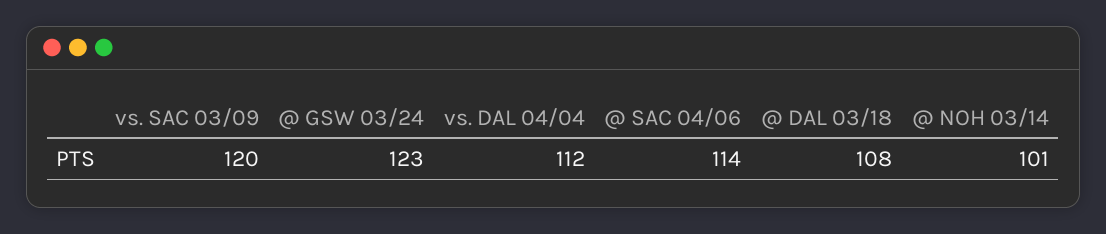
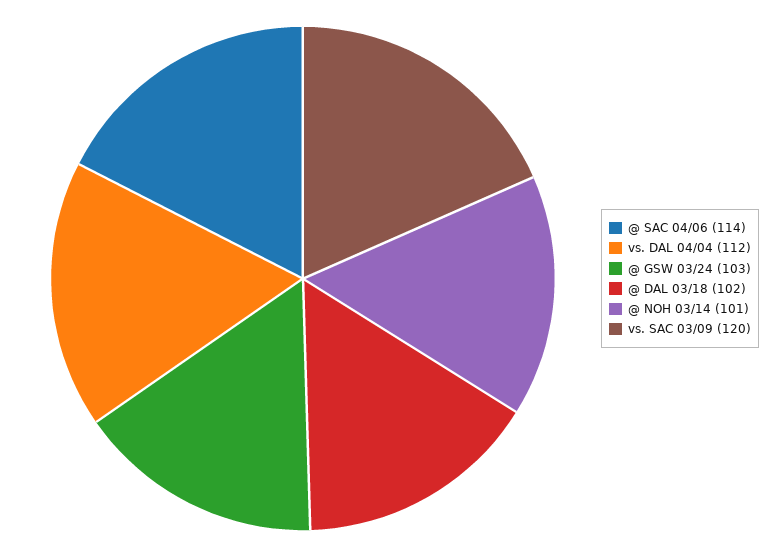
@ GSW 03/24: 123 -> 103
@ DAL 03/18: 108 -> 102

